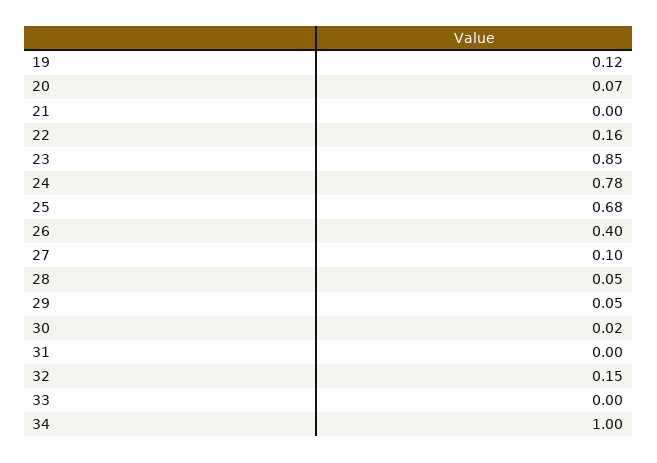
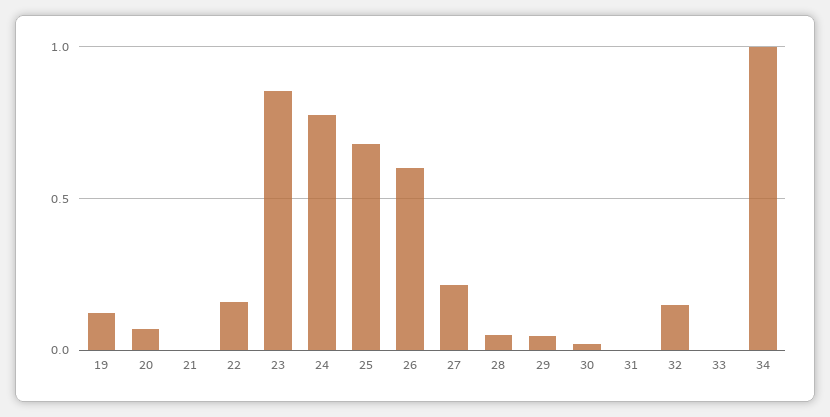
26: 0.4 -> 0.6
27: 0.1 -> 0.2

